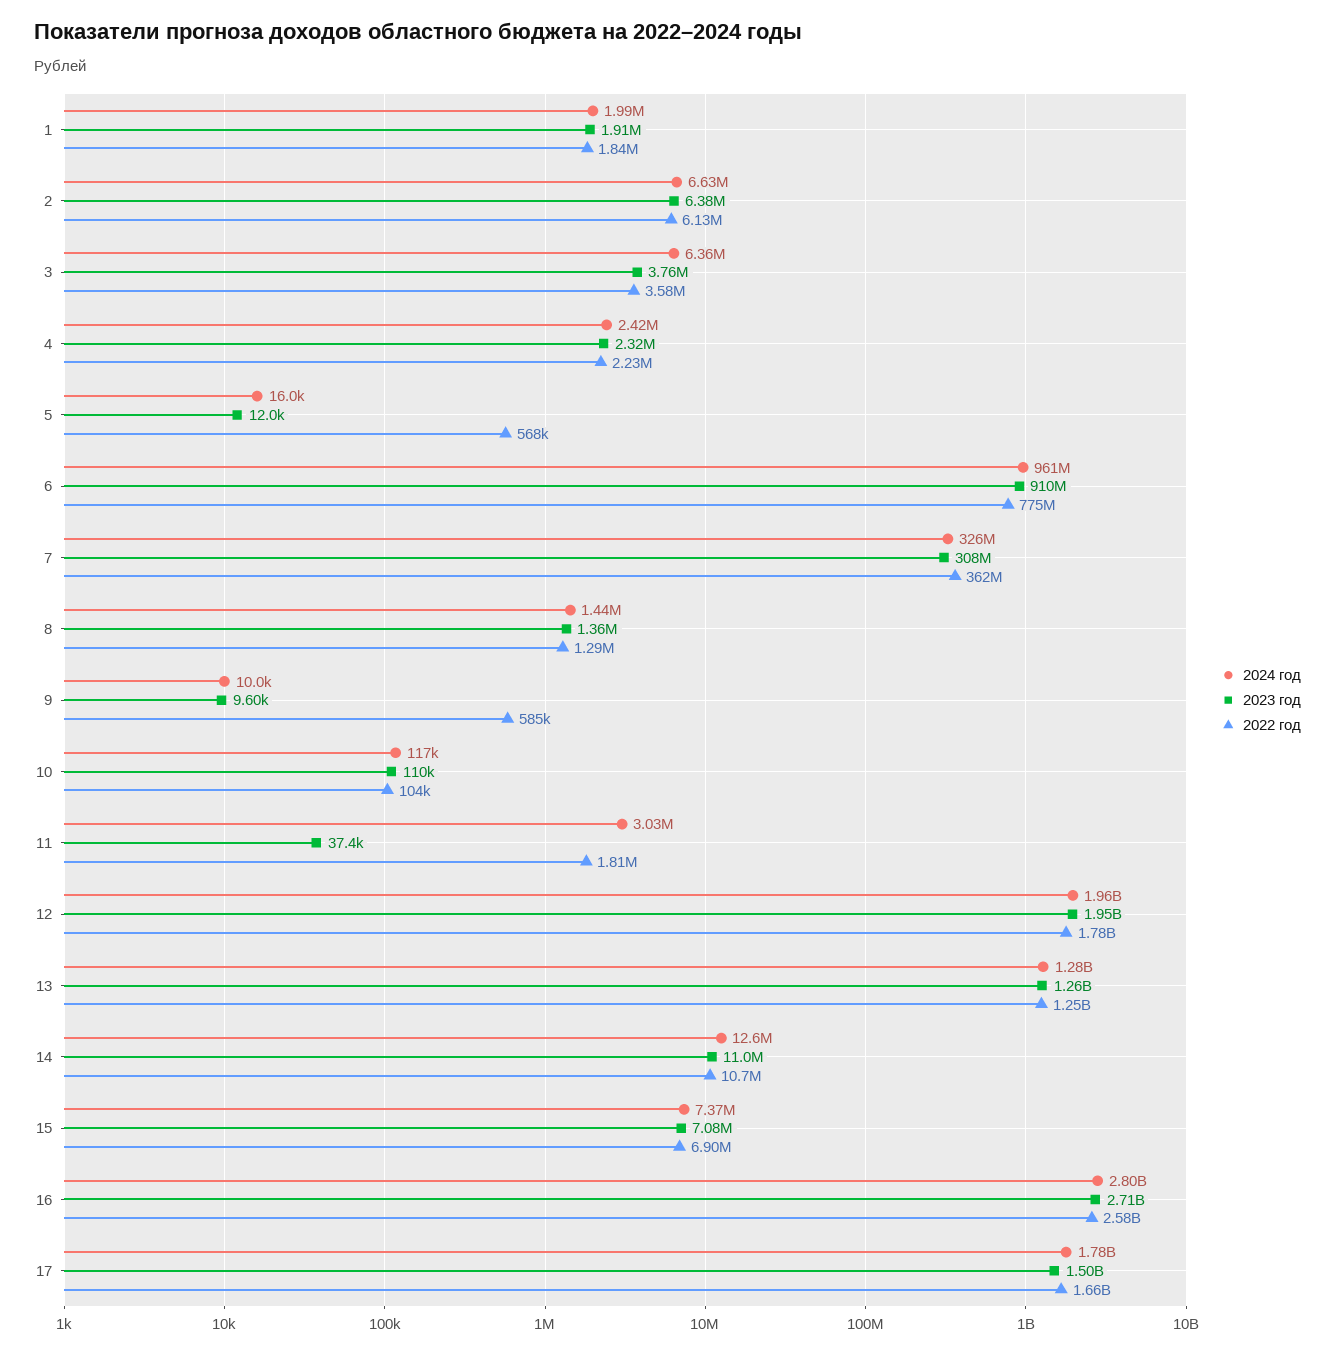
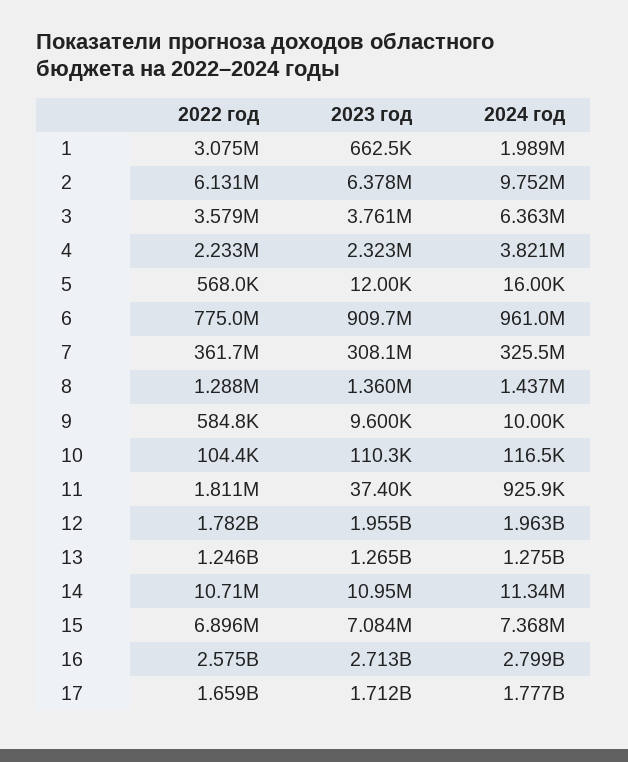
2023 год, 1: 1910000 -> 662500
2022 год, 1: 1840000 -> 3075000
2024 год, 2: 6630000 -> 9752000
2024 год, 4: 2420000 -> 3821000
2024 год, 11: 3030000 -> 925900
2024 год, 14: 12600000 -> 11340000
2023 год, 17: 1500000000 -> 1712000000

